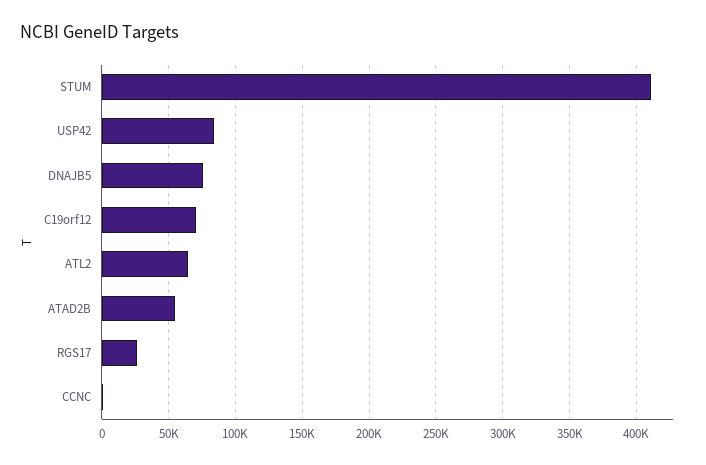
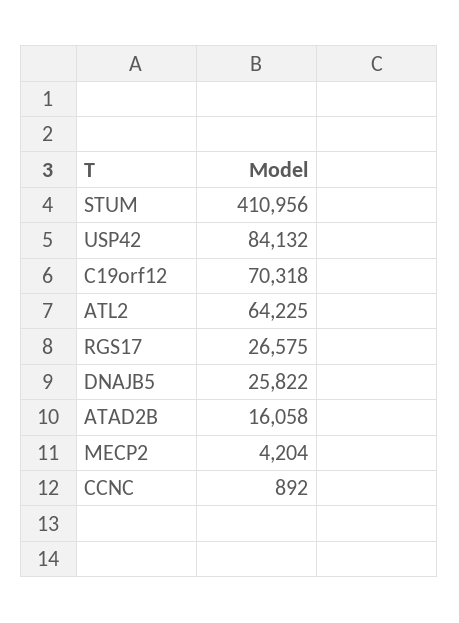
DNAJB5: 75000 -> 25822
ATAD2B: 55000 -> 16058
MECP2: none -> 4204

